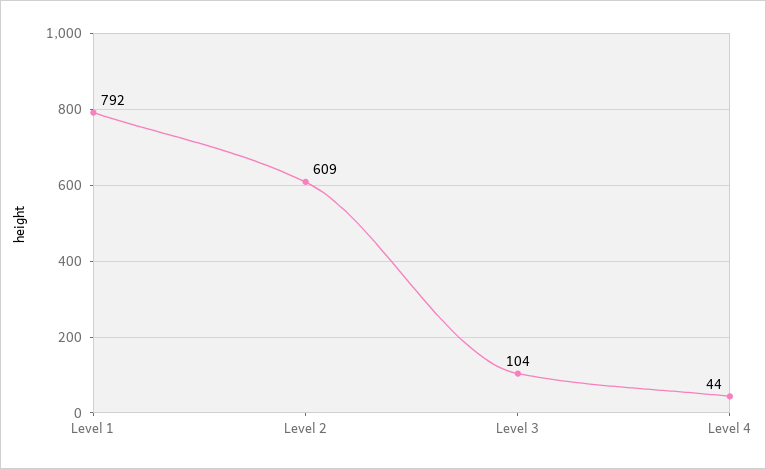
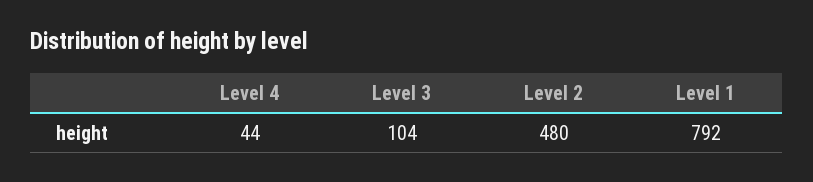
Level 2: 609 -> 480

